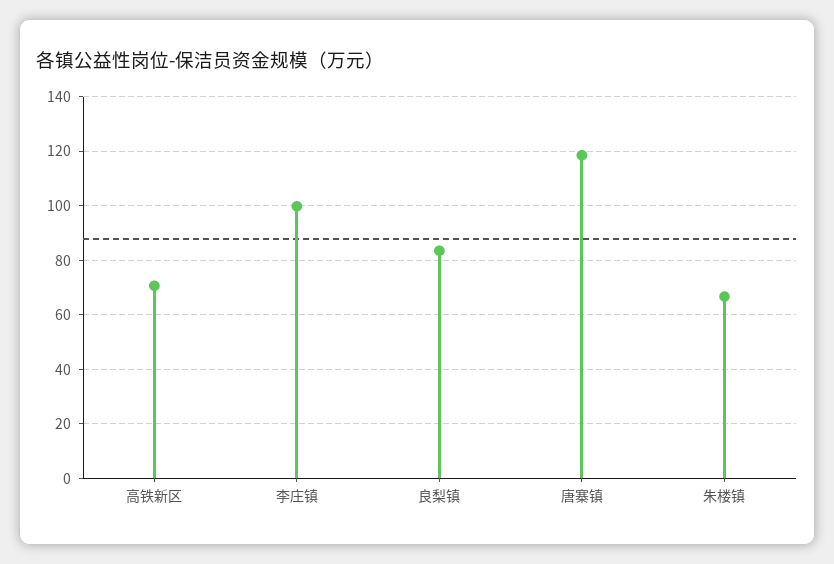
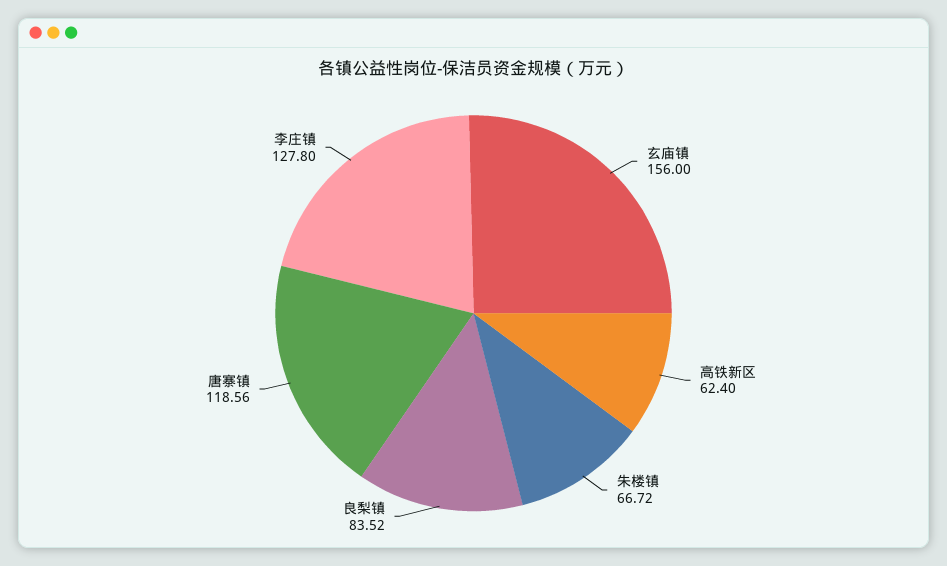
高铁新区: 70 -> 62.4
李庄镇: 100 -> 127.8
玄庙镇: none -> 156

